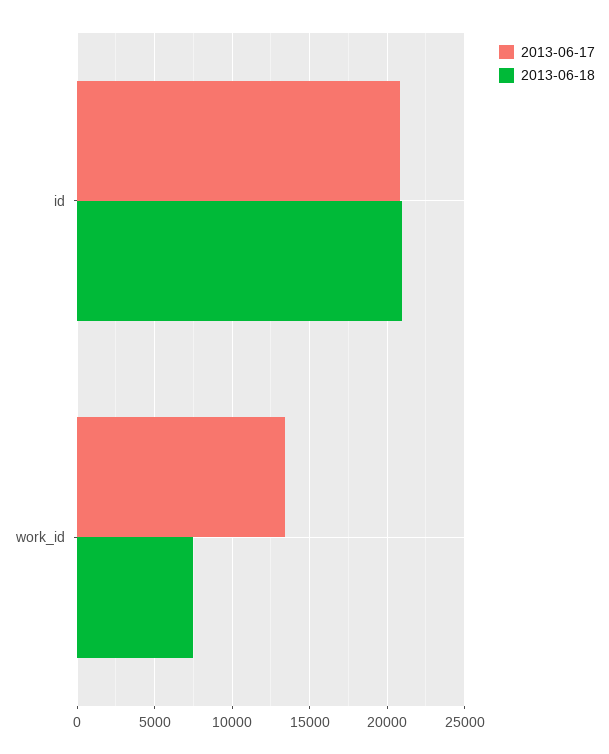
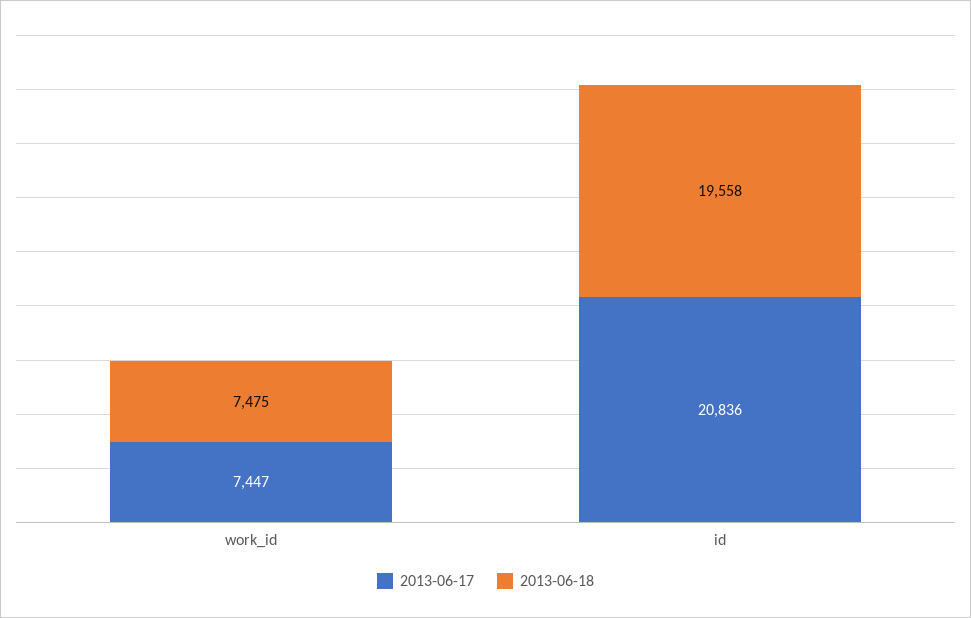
2013-06-18, id: 21000 -> 19558
2013-06-17, work_id: 13500 -> 7447

